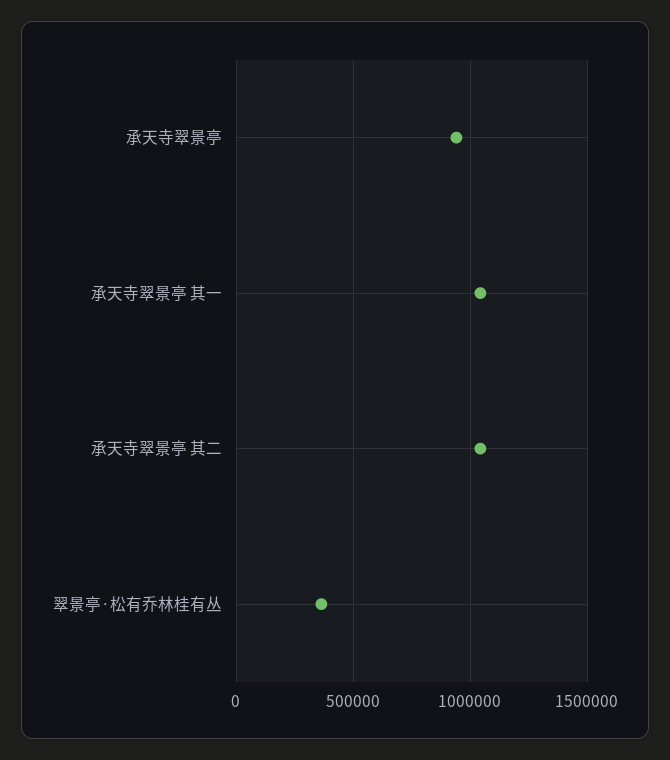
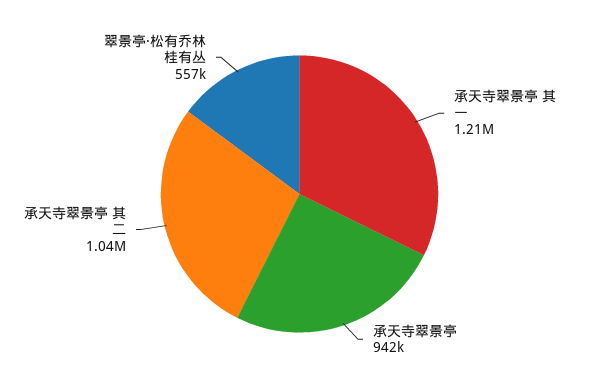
承天寺翠景亭 其一: 1050000 -> 1210000
翠景亭·松有乔林桂有丛: 350000 -> 557000

